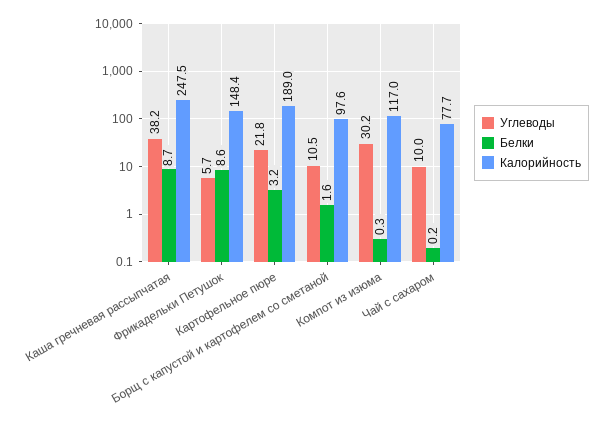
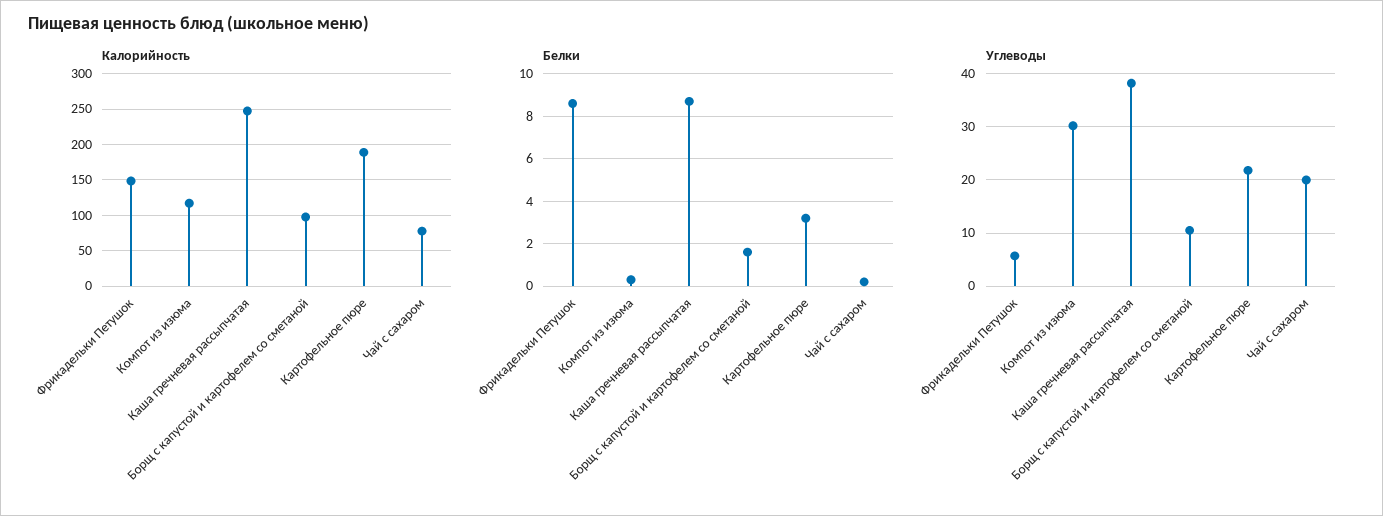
Углеводы, Чай с сахаром: 10 -> 20

